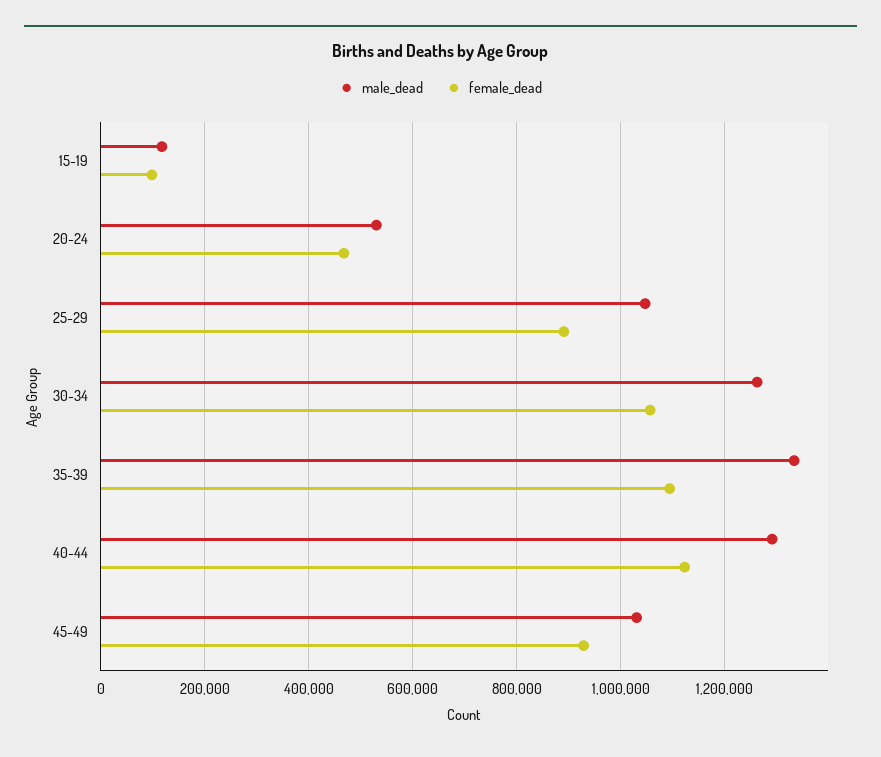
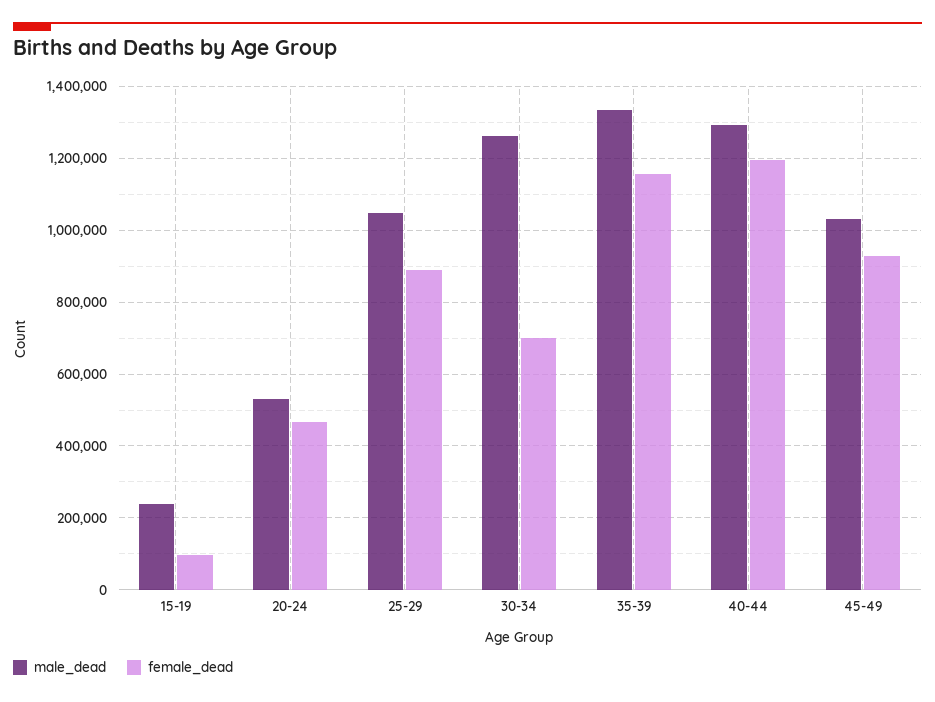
male_dead, 15-19: 120000 -> 240000
female_dead, 30-34: 1060000 -> 700000
female_dead, 35-39: 1100000 -> 1160000
female_dead, 40-44: 1120000 -> 1200000

